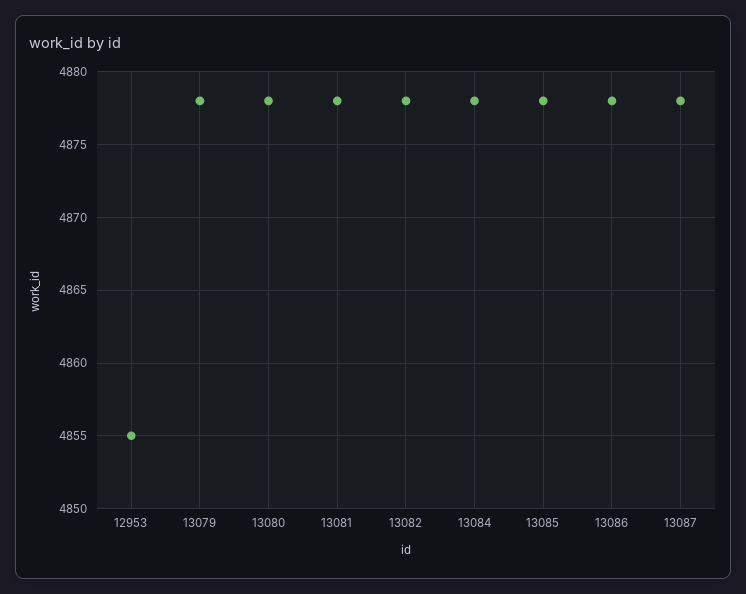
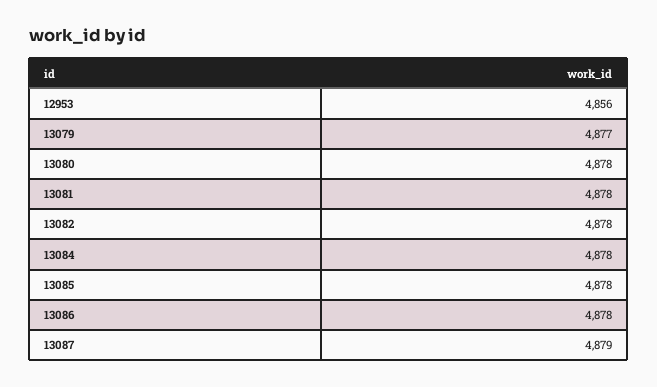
12953: 4855 -> 4856
13079: 4878 -> 4877
13087: 4878 -> 4879

